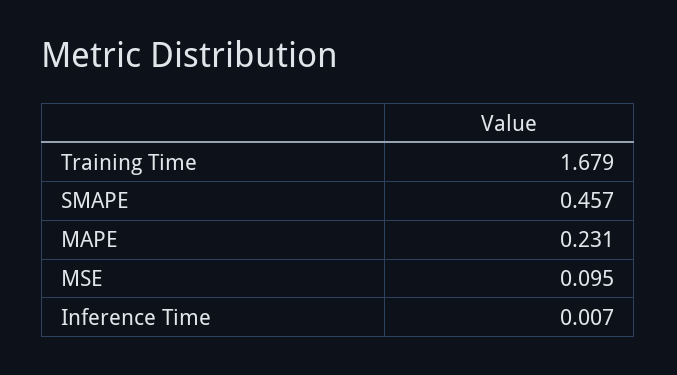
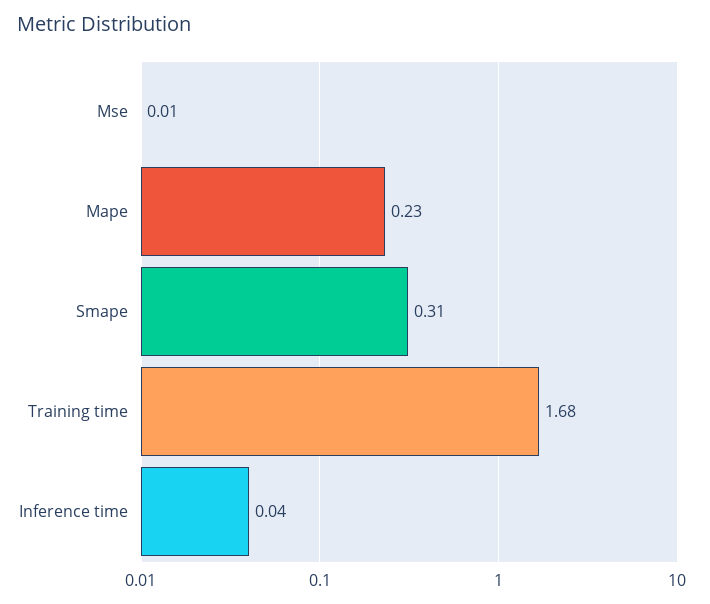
SMAPE: 0.457 -> 0.31
MSE: 0.095 -> 0.01
Inference Time: 0.007 -> 0.04

